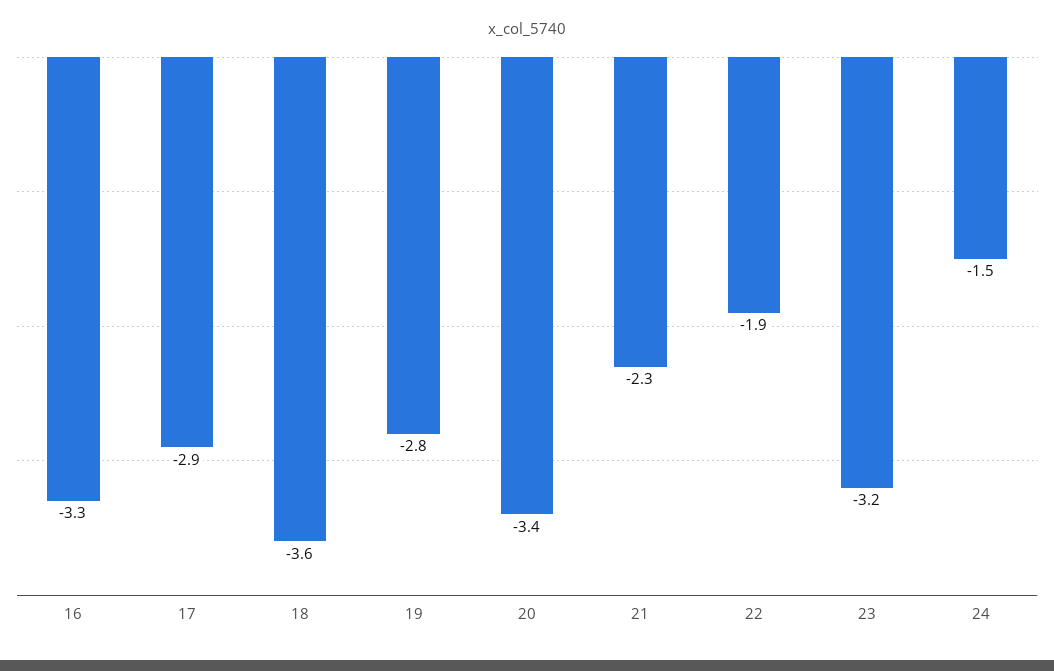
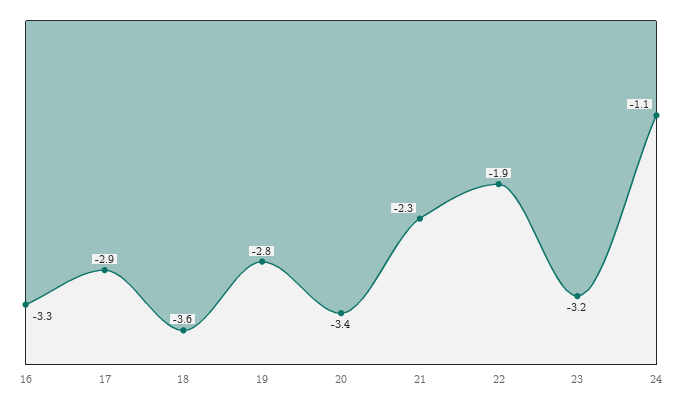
24: -1.5 -> -1.1

